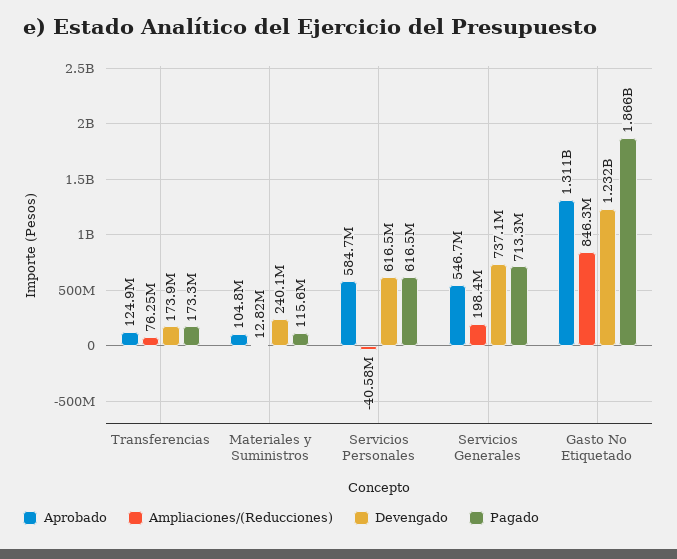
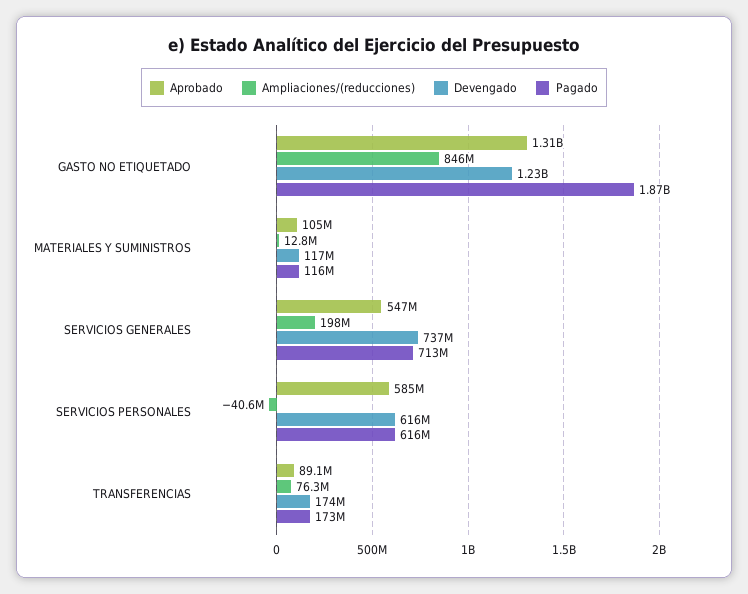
Aprobado, Transferencias: 124900000 -> 89100000
Devengado, Materiales y Suministros: 240100000 -> 117000000

